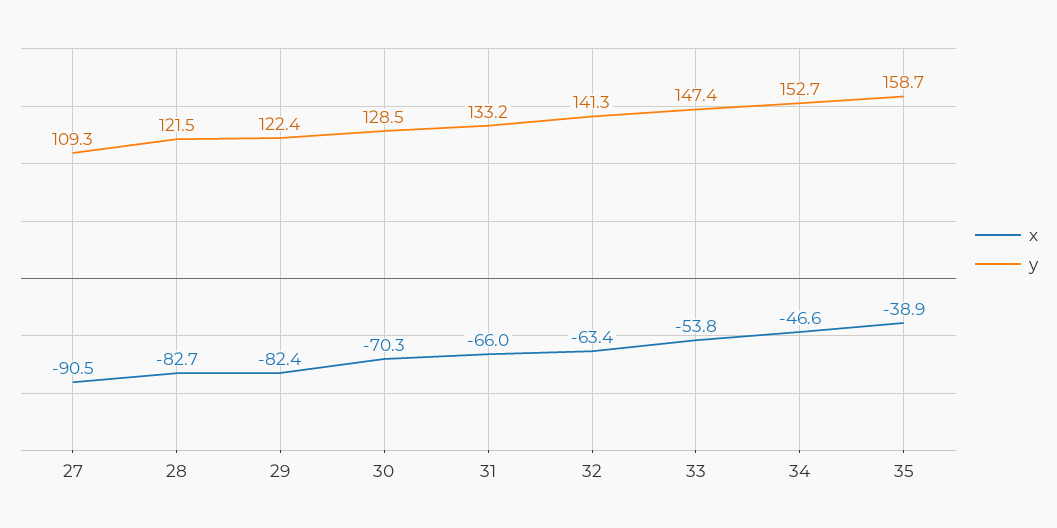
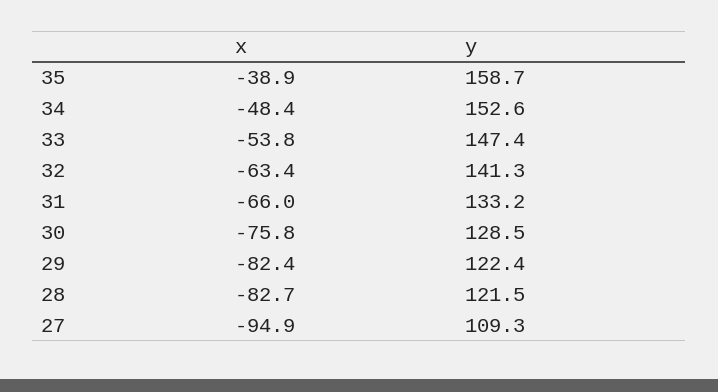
x, 27: -90.5 -> -94.9
x, 30: -70.3 -> -75.8
x, 34: -46.6 -> -48.4
y, 34: 152.7 -> 152.6

